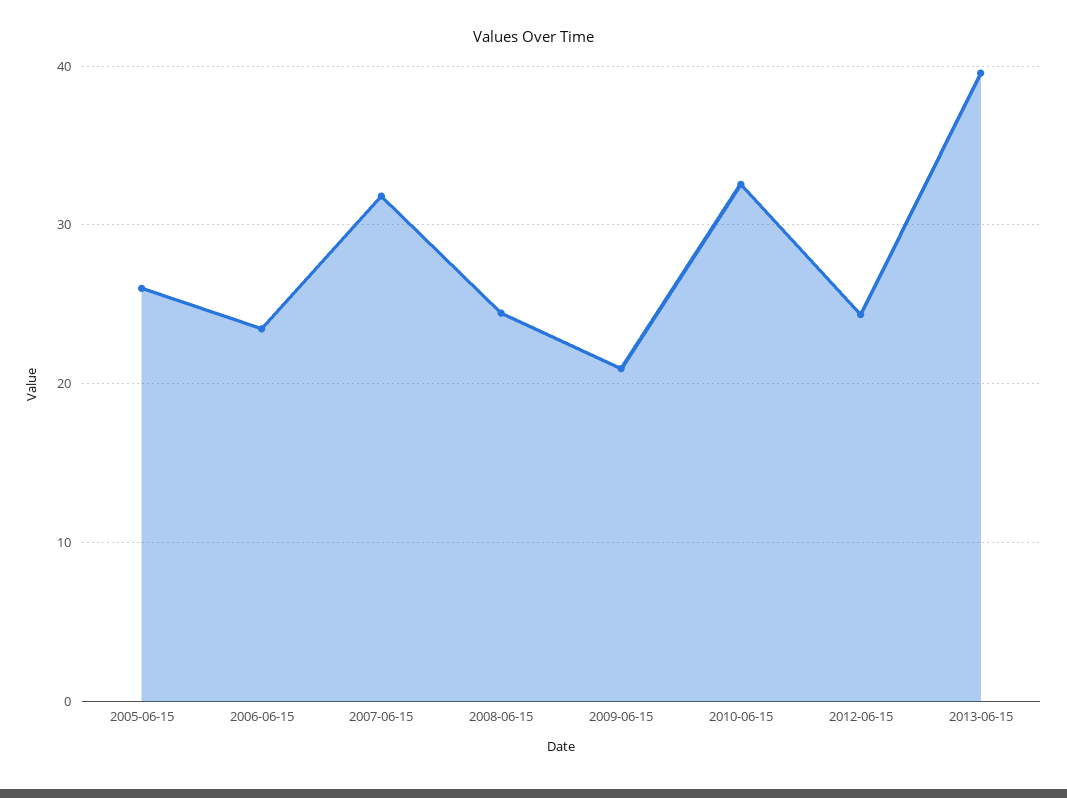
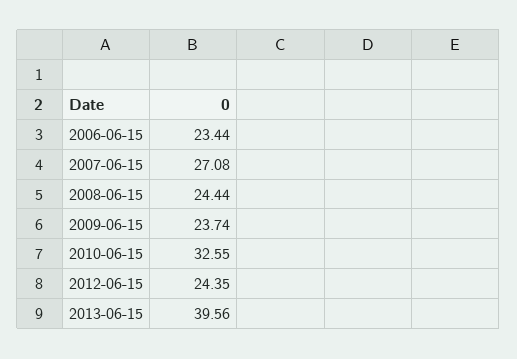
2005-06-15: 26 -> none
2007-06-15: 32 -> 27.08
2009-06-15: 21 -> 23.74

